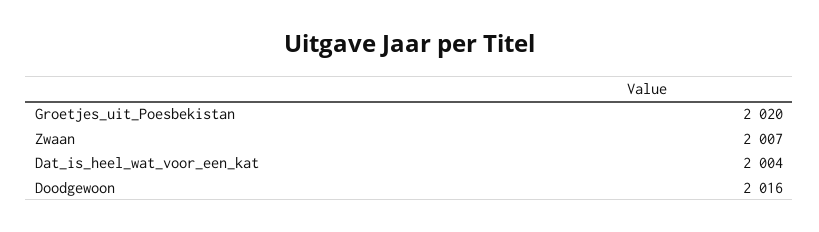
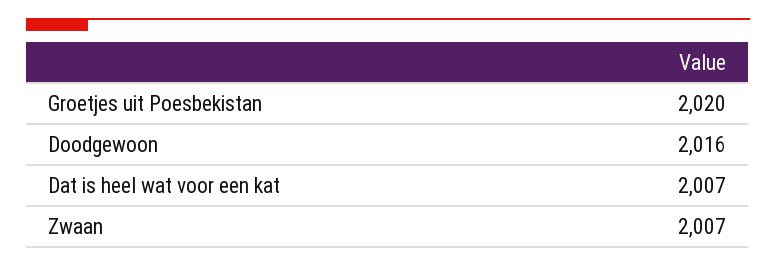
Dat_is_heel_wat_voor_een_kat: 2004 -> 2007

